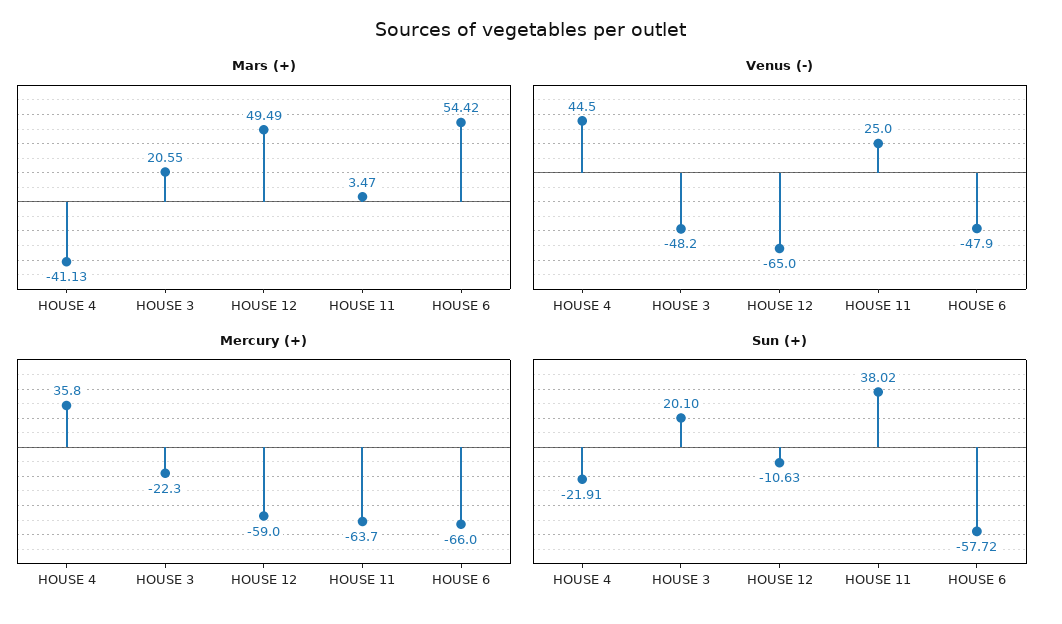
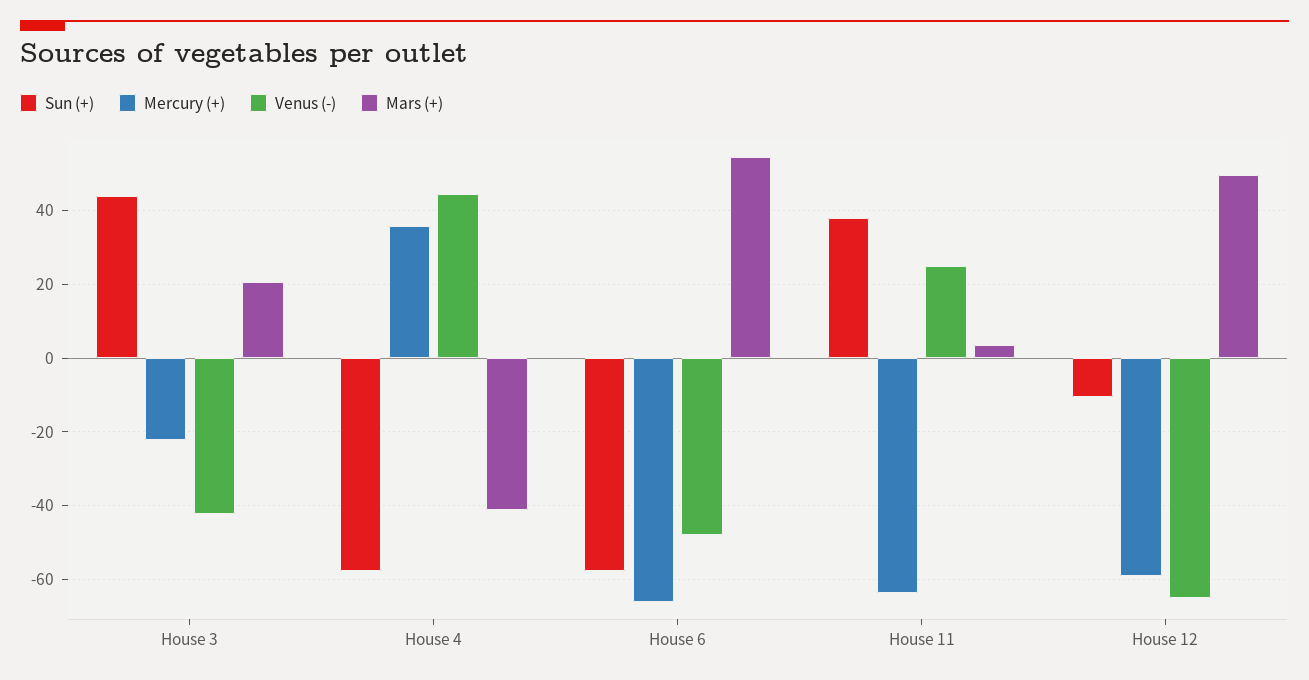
Venus (-), HOUSE 3: -48.2 -> -42
Sun (+), HOUSE 4: -21.91 -> -58
Sun (+), HOUSE 3: 20.1 -> 44

